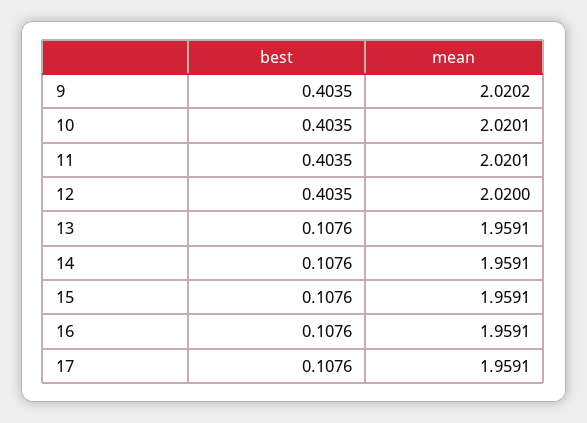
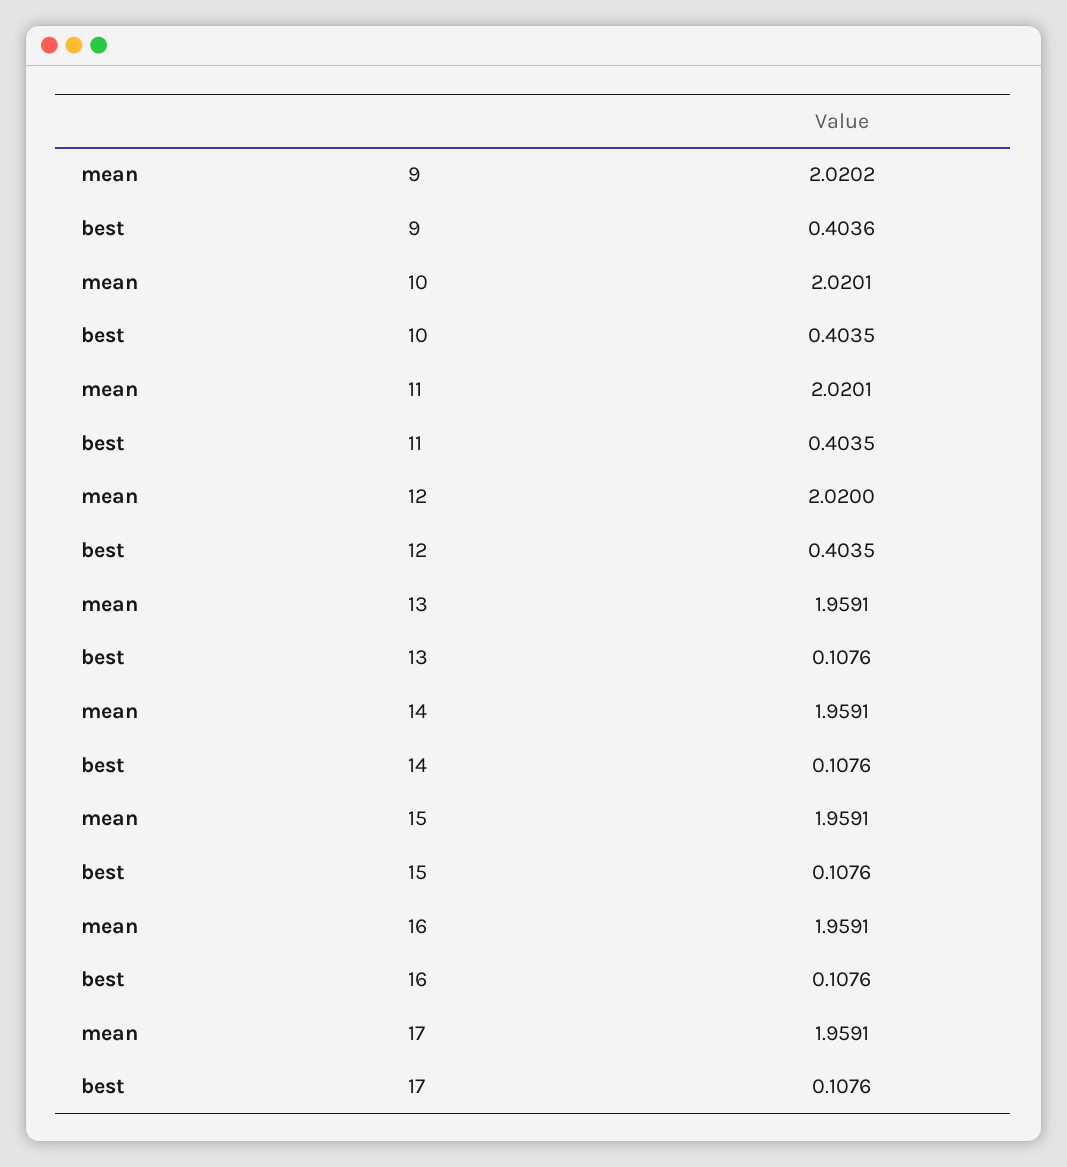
best, 9: 0.4035 -> 0.4036

